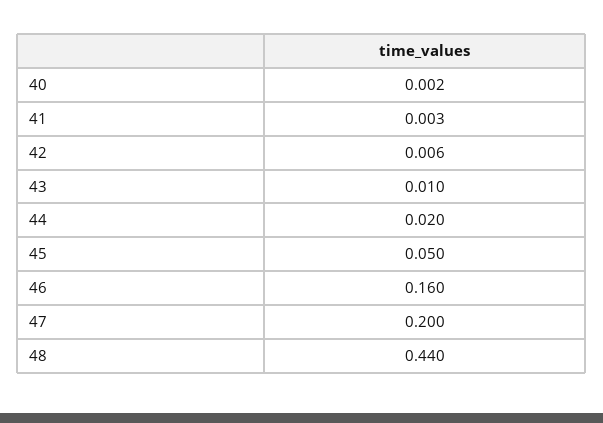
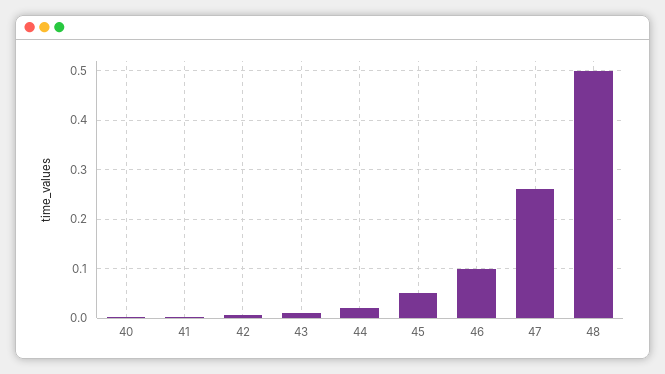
46: 0.16 -> 0.1
47: 0.2 -> 0.26
48: 0.44 -> 0.5

